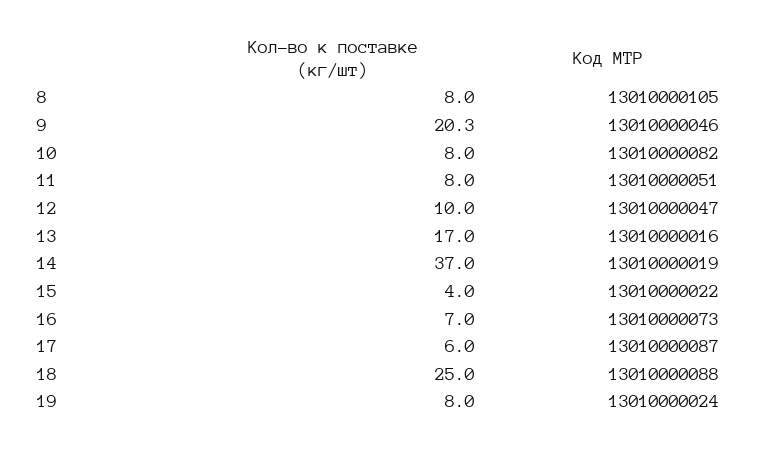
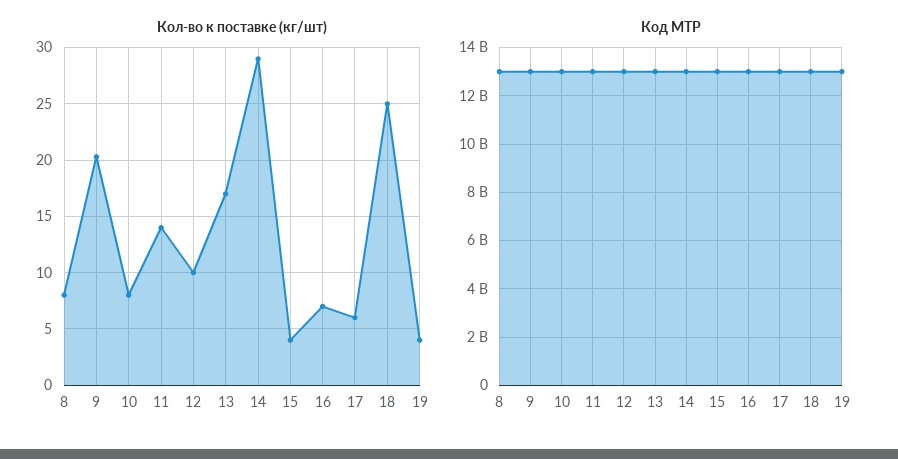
Кол-во к поставке (кг/шт), 11: 8 -> 14
Кол-во к поставке (кг/шт), 14: 37 -> 29
Кол-во к поставке (кг/шт), 19: 8 -> 4

